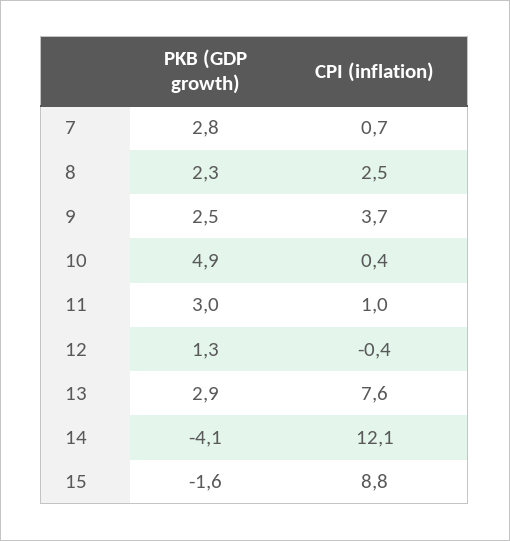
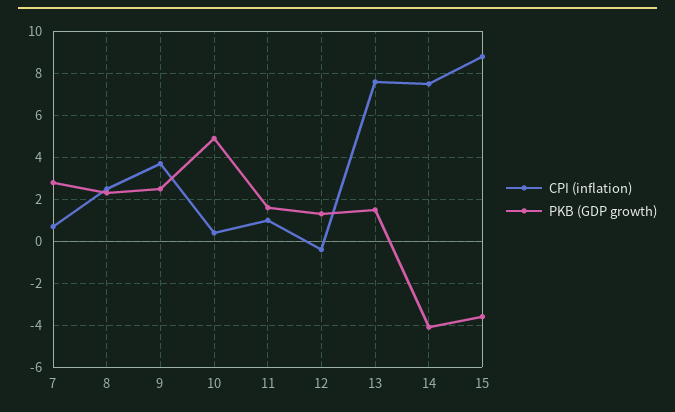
PKB (GDP growth), 11: 3 -> 1.5
PKB (GDP growth), 13: 2.9 -> 1.5
CPI (inflation), 14: 12.1 -> 7.5
PKB (GDP growth), 15: -1.6 -> -3.5

